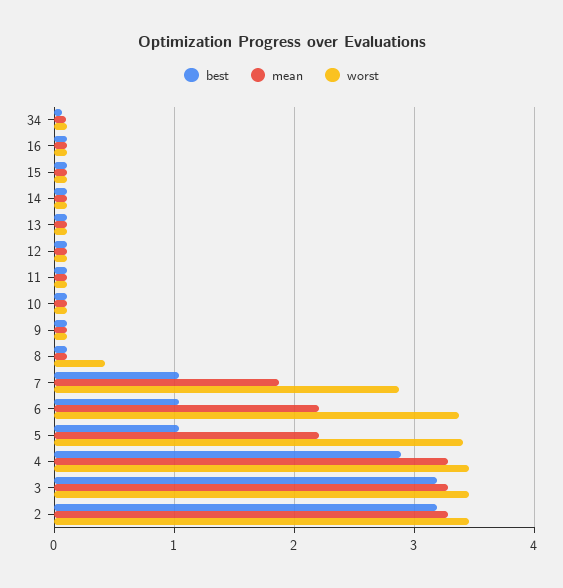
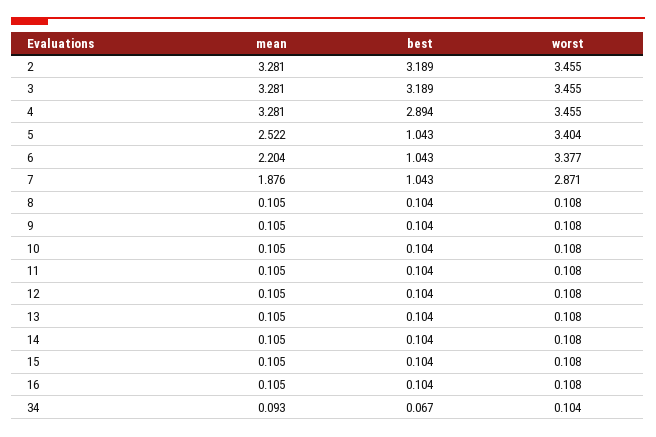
worst, 8: 0.4 -> 0.108
mean, 5: 2.2 -> 2.522

